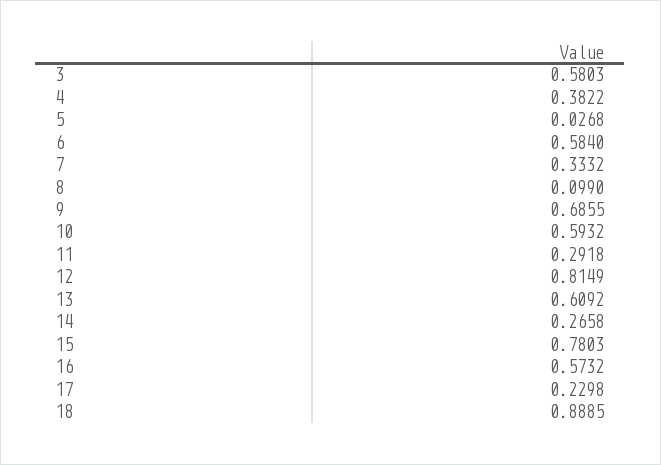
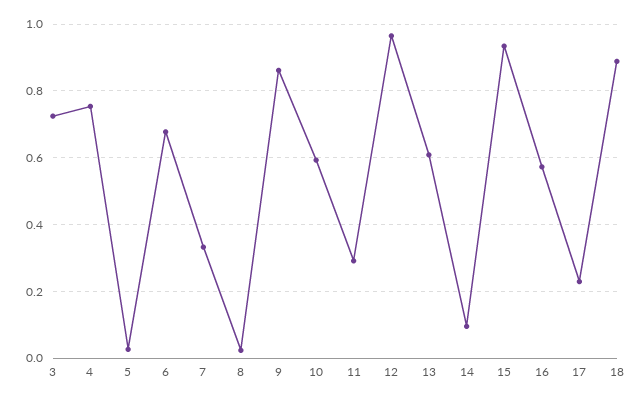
3: 0.5803 -> 0.72
4: 0.3822 -> 0.76
6: 0.584 -> 0.68
8: 0.099 -> 0.02
9: 0.6855 -> 0.86
12: 0.8149 -> 0.96
14: 0.2658 -> 0.1
15: 0.7803 -> 0.94

